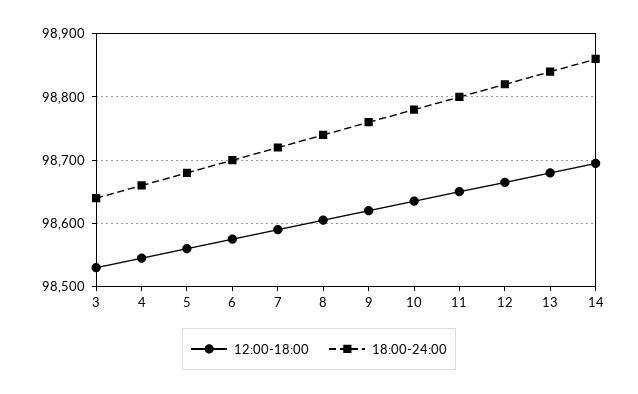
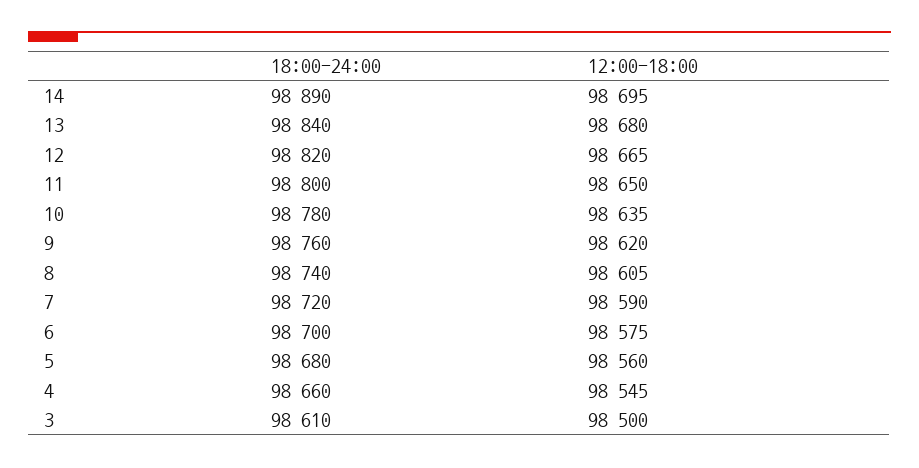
12:00-18:00, 3: 98530 -> 98500
18:00-24:00, 3: 98640 -> 98610
18:00-24:00, 14: 98860 -> 98890

